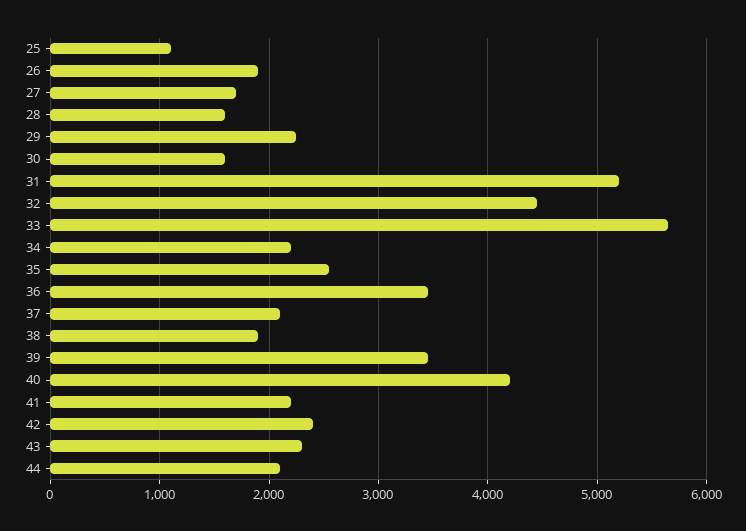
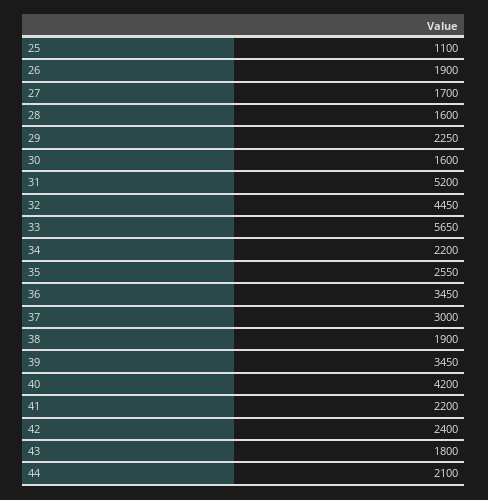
37: 2100 -> 3000
43: 2300 -> 1800

